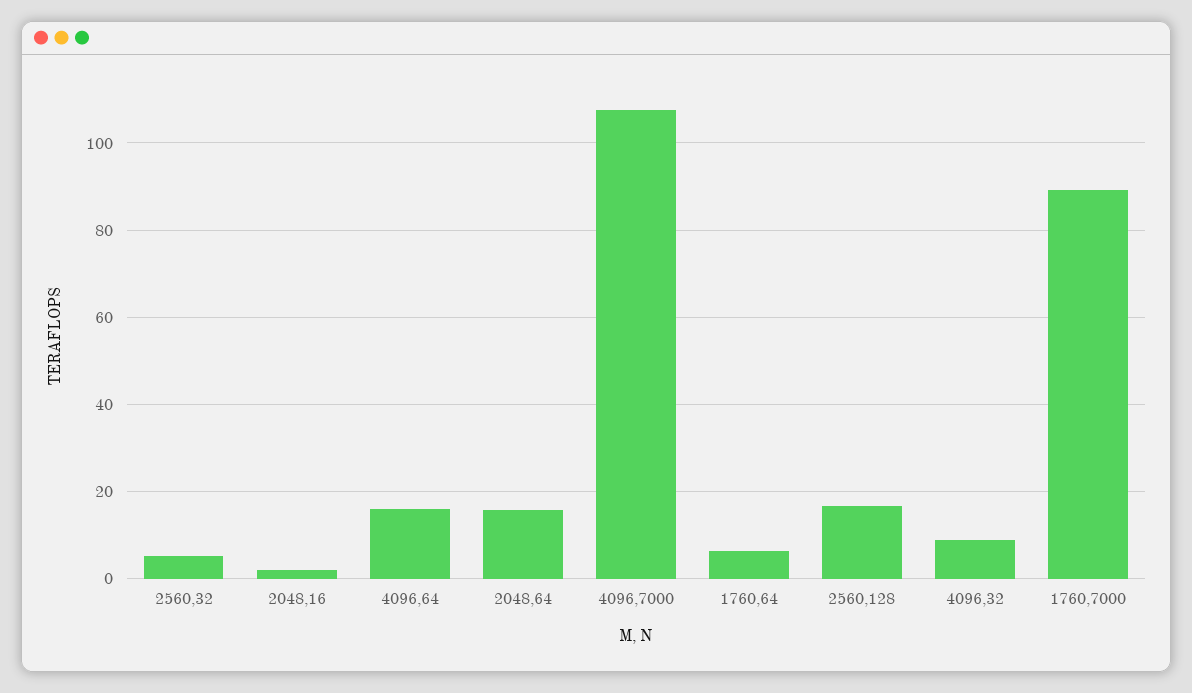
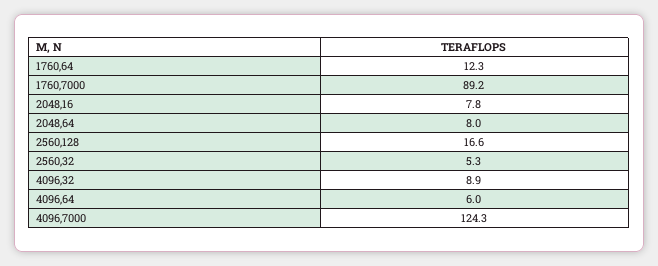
2048,16: 2 -> 7.8
4096,64: 16 -> 6
2048,64: 16 -> 8
4096,7000: 108 -> 124.3
1760,64: 6 -> 12.3

